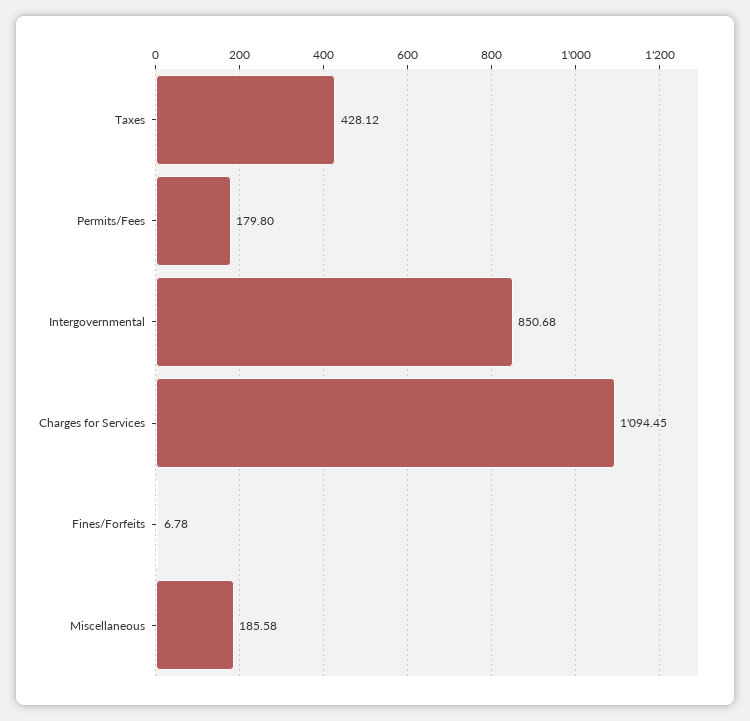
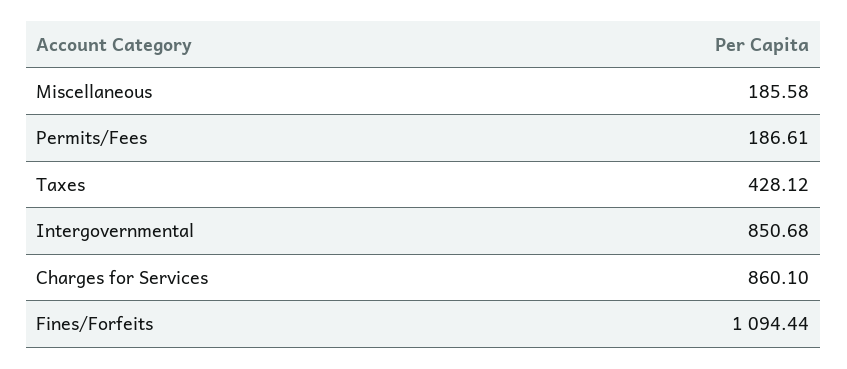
Permits/Fees: 179.8 -> 186.61
Charges for Services: 1094.45 -> 860.1
Fines/Forfeits: 6.78 -> 1094.44

